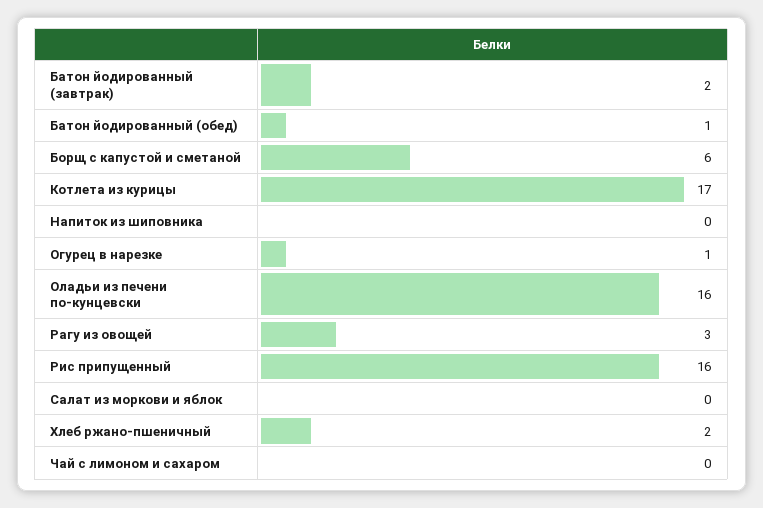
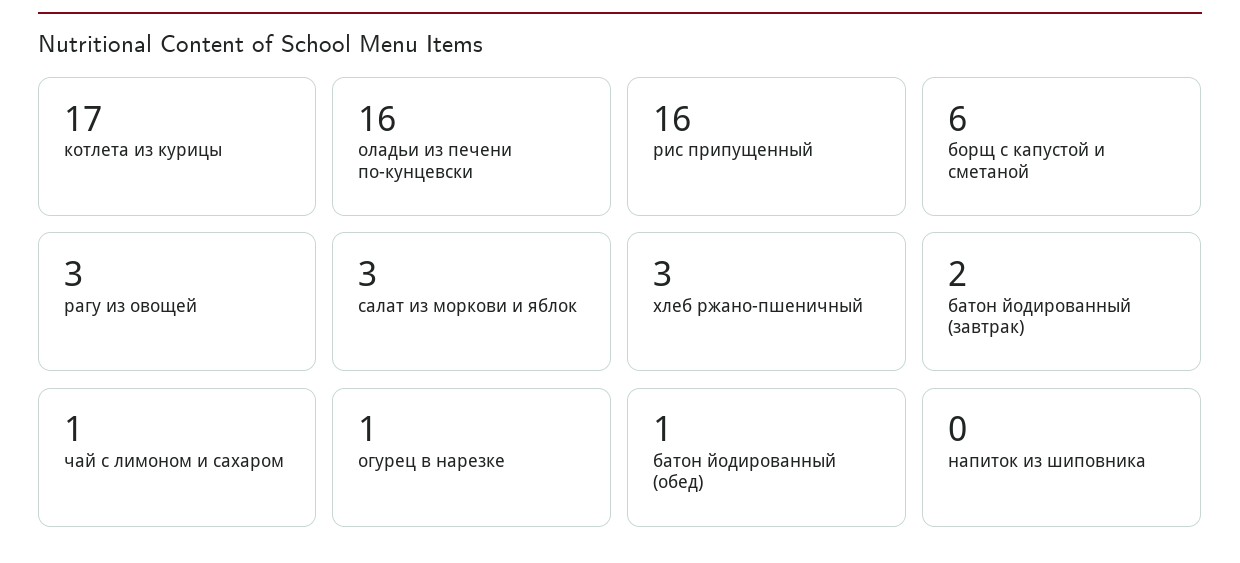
Салат из моркови и яблок: 0 -> 3
Хлеб ржано-пшеничный: 2 -> 3
Чай с лимоном и сахаром: 0 -> 1

